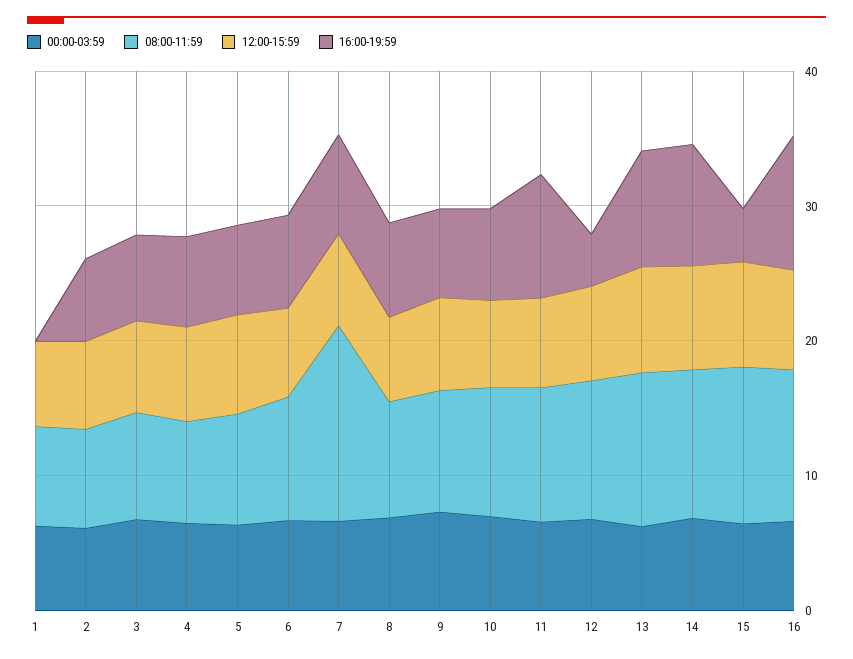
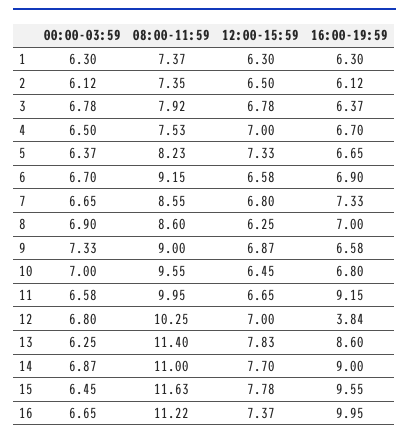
16:00-19:59, 1: 0 -> 6.3
08:00-11:59, 7: 14 -> 8.55
16:00-19:59, 15: 4 -> 9.55

